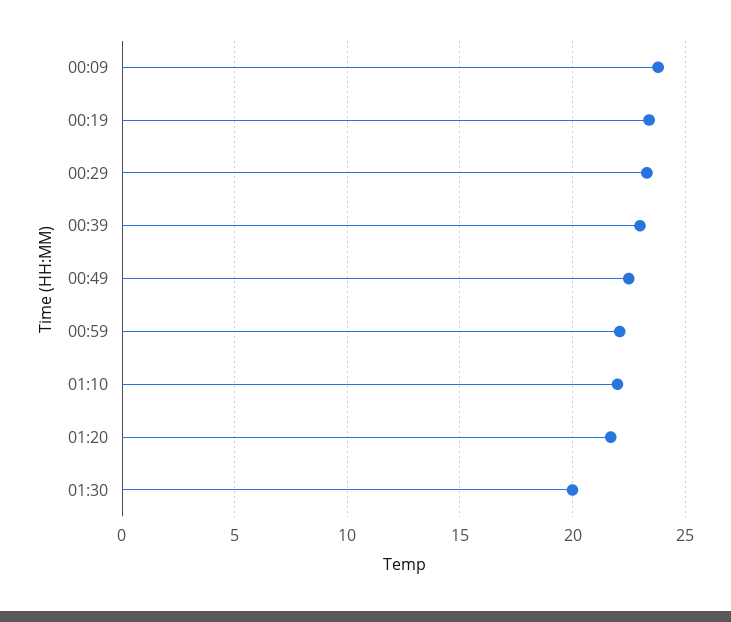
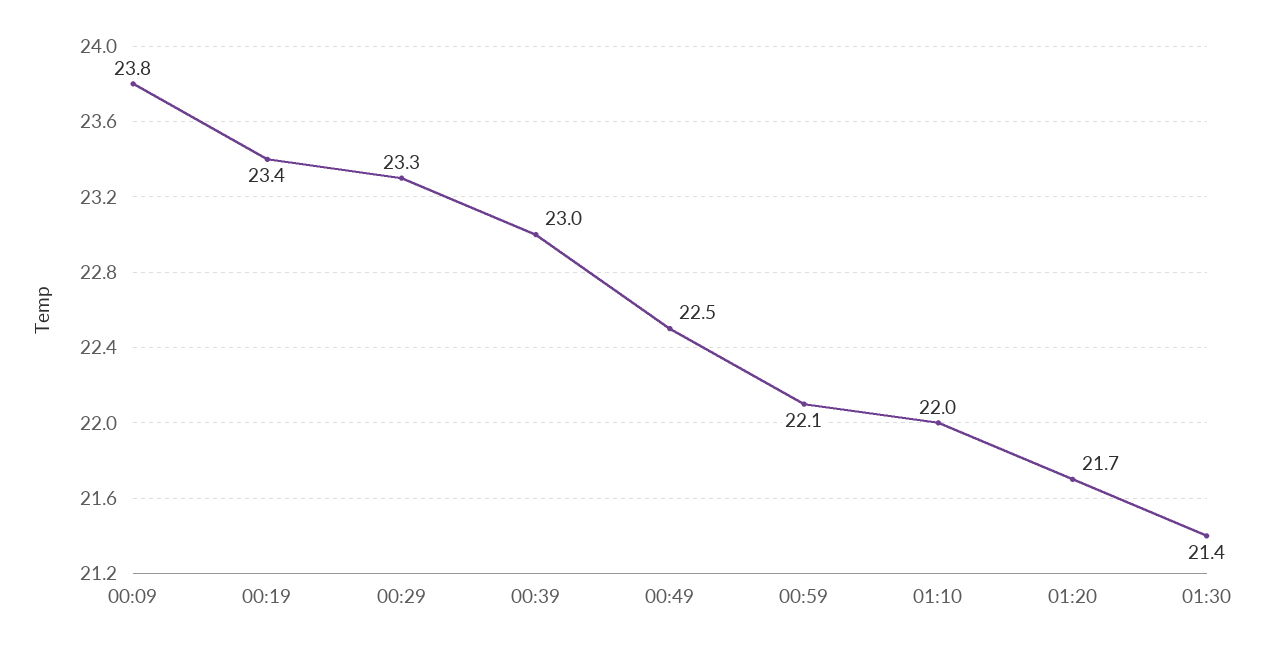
01:30: 20 -> 21.4

